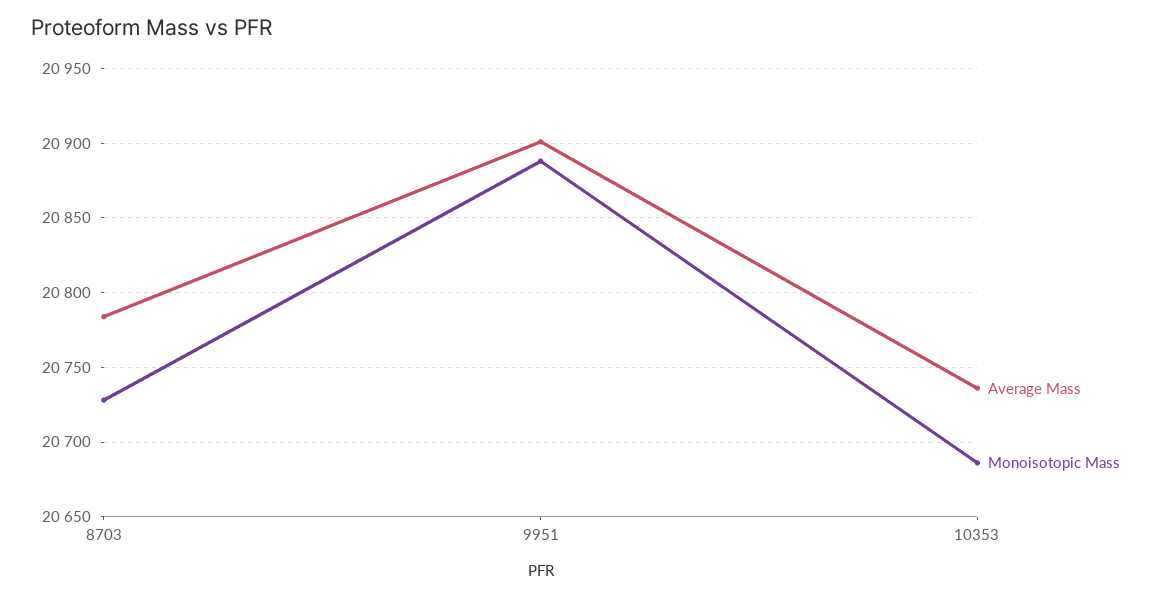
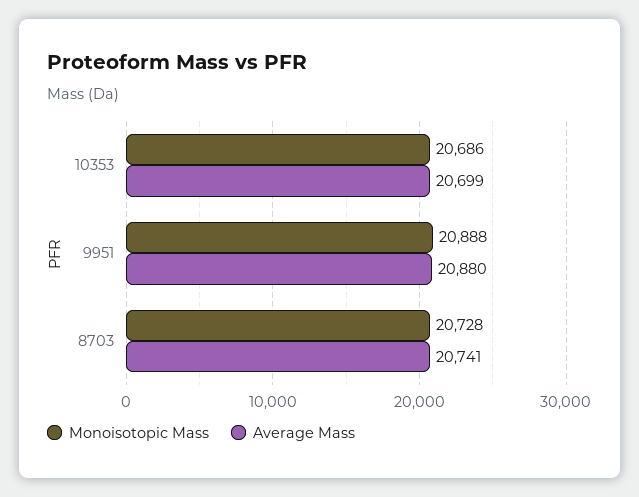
Average Mass, 8703: 20785 -> 20741
Average Mass, 9951: 20900 -> 20880
Average Mass, 10353: 20735 -> 20699

